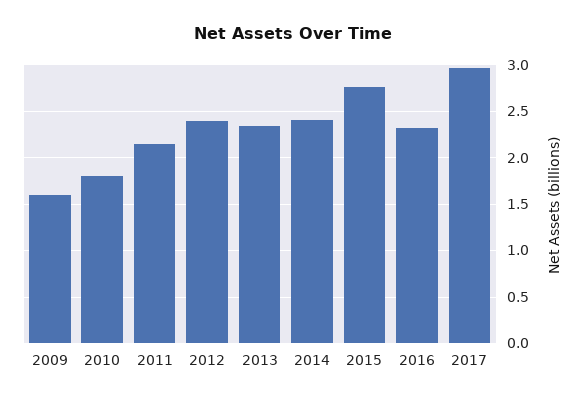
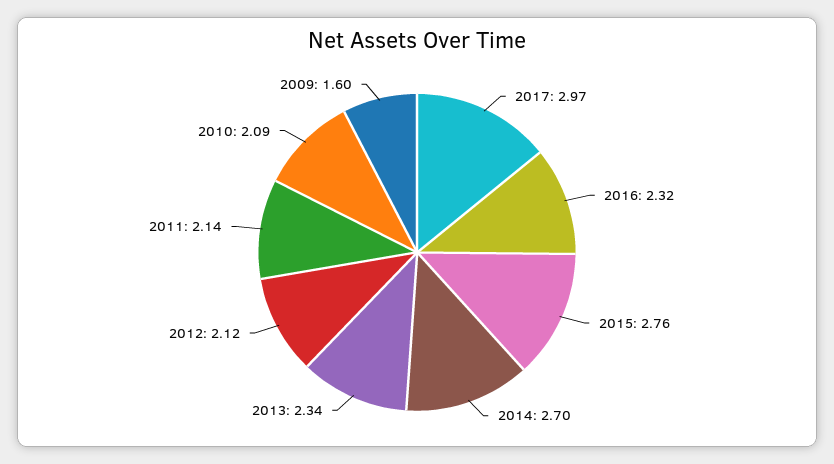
2010: 1.8 -> 2.09
2012: 2.4 -> 2.12
2014: 2.4 -> 2.7

